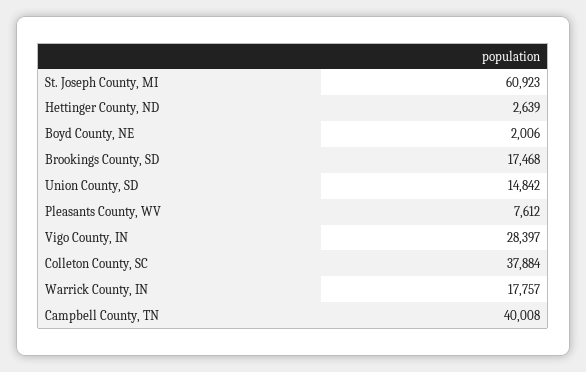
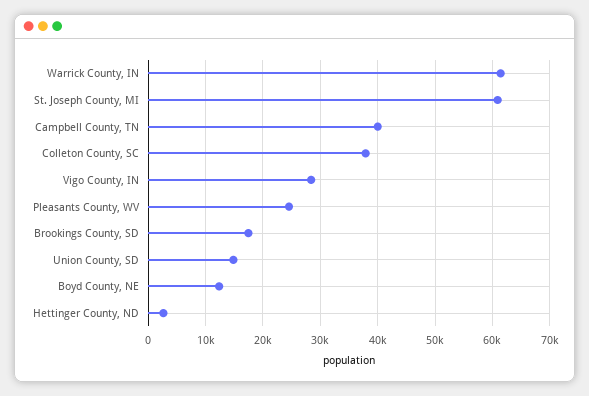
Boyd County, NE: 2006 -> 12000
Pleasants County, WV: 7612 -> 24000
Warrick County, IN: 17757 -> 62000

